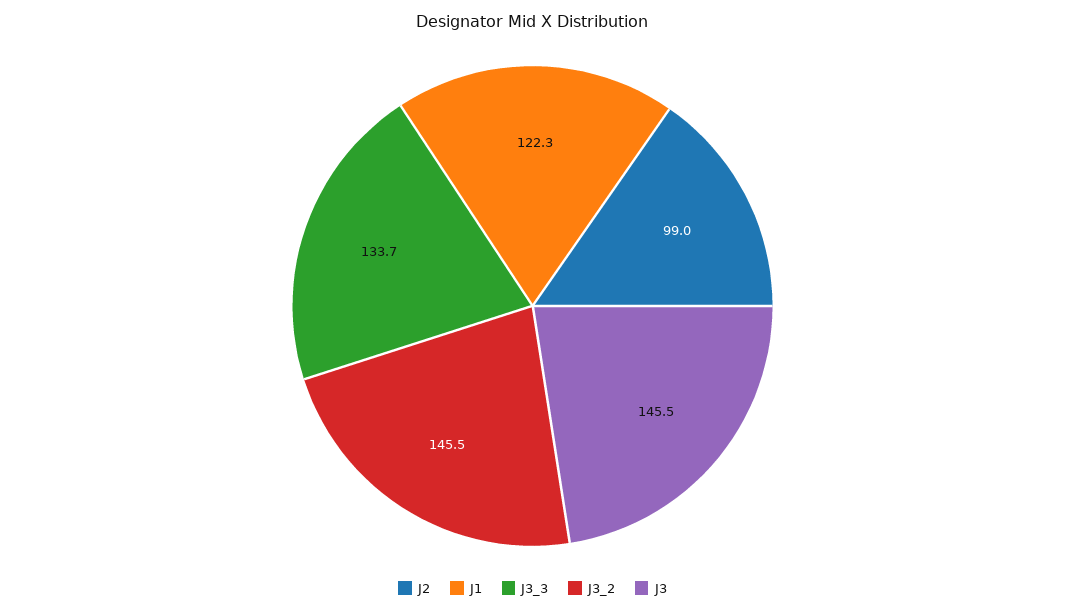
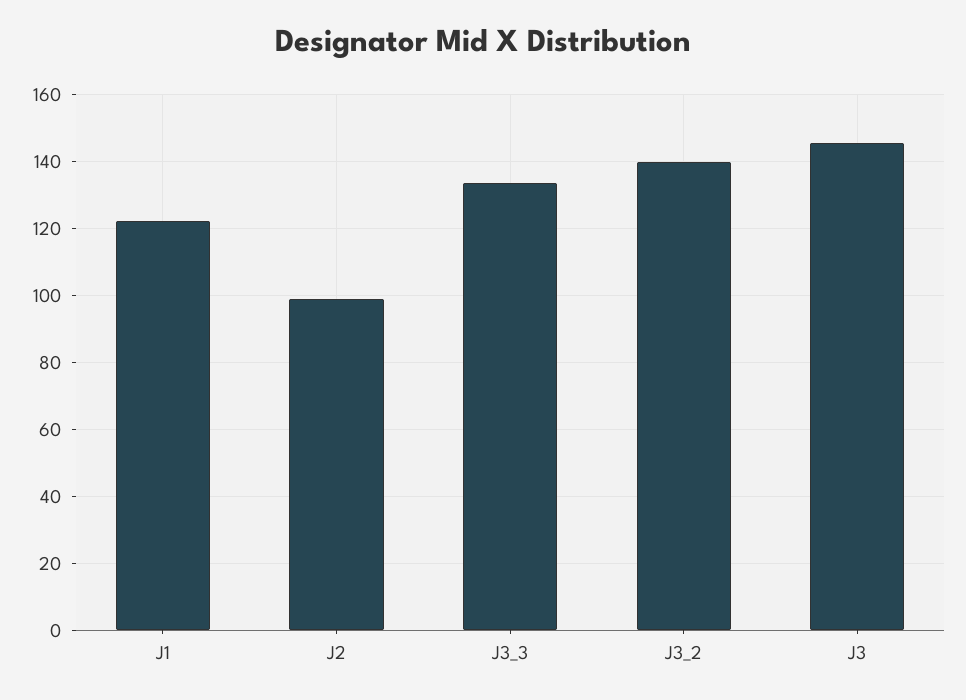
J3_2: 145.5 -> 140

